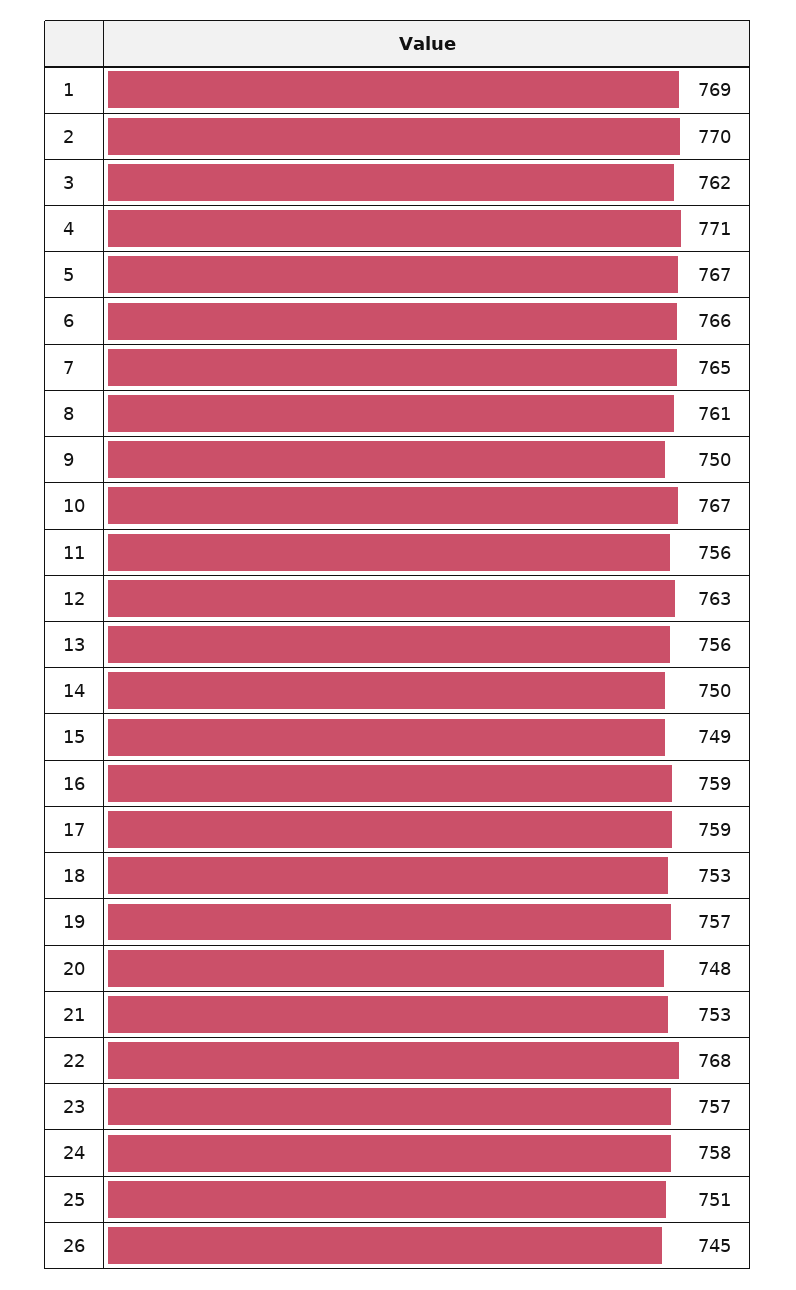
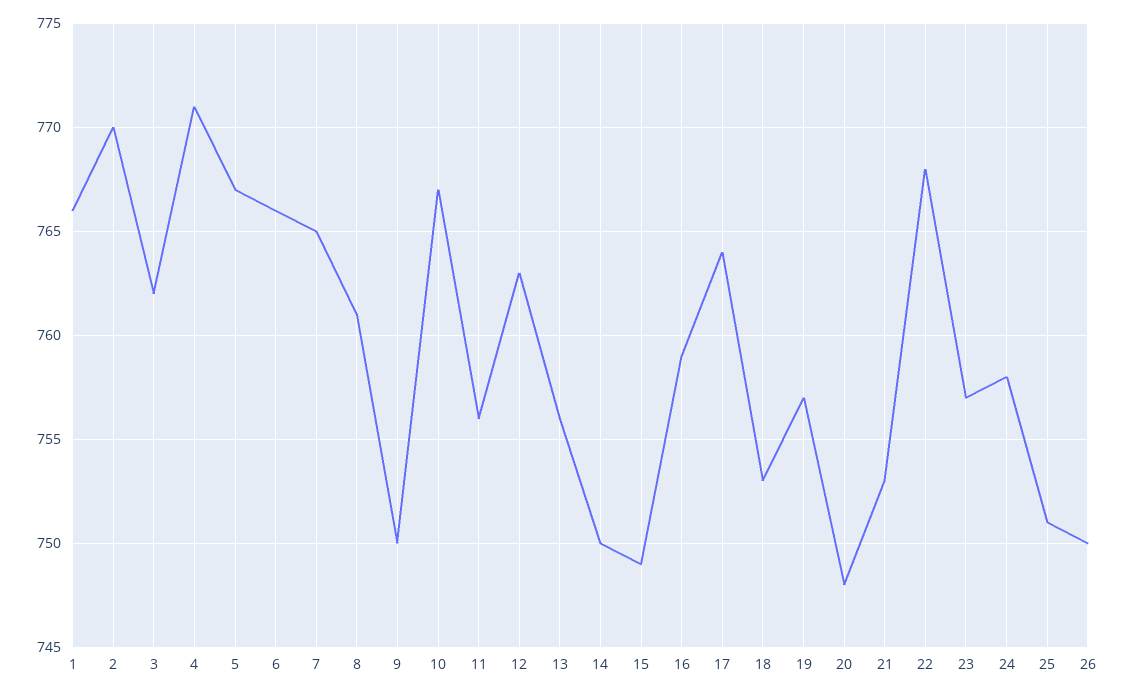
1: 769 -> 766
17: 759 -> 764
26: 745 -> 750

